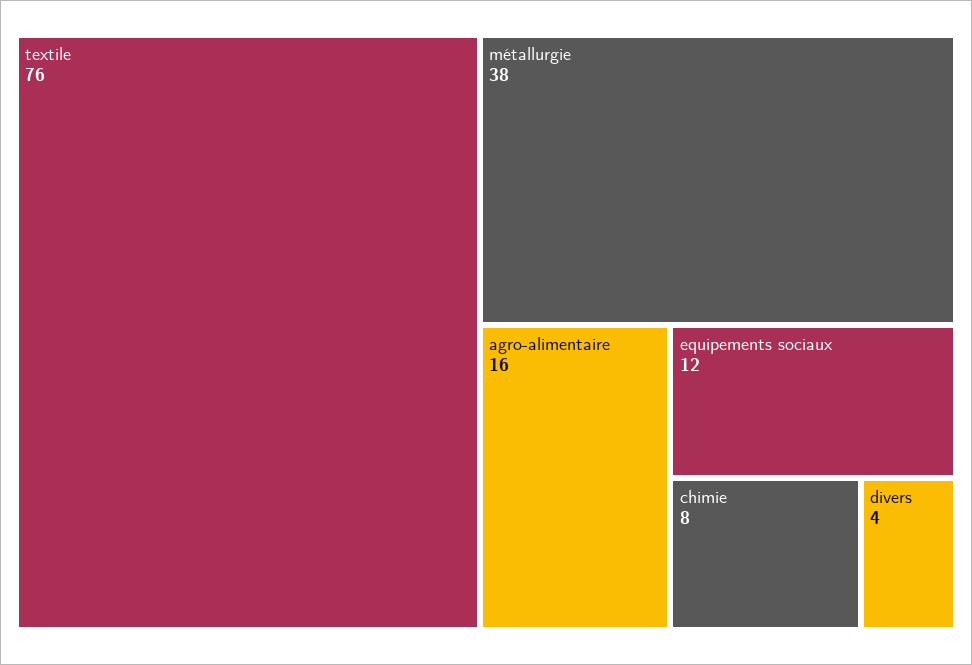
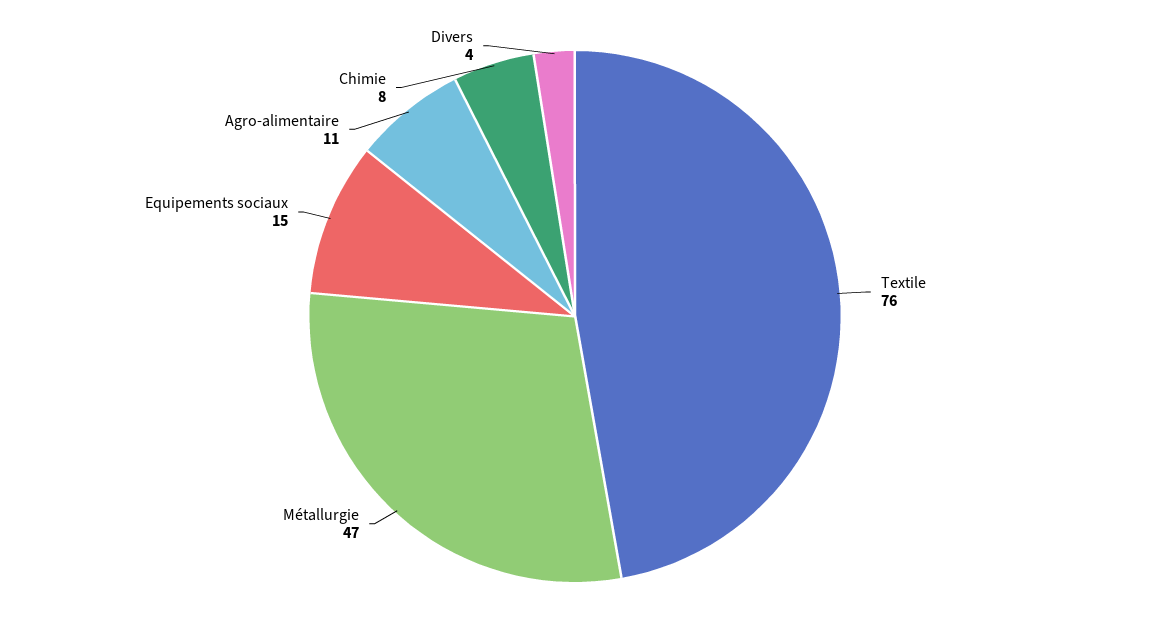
métallurgie: 38 -> 47
agro-alimentaire: 16 -> 11
equipements sociaux: 12 -> 15

